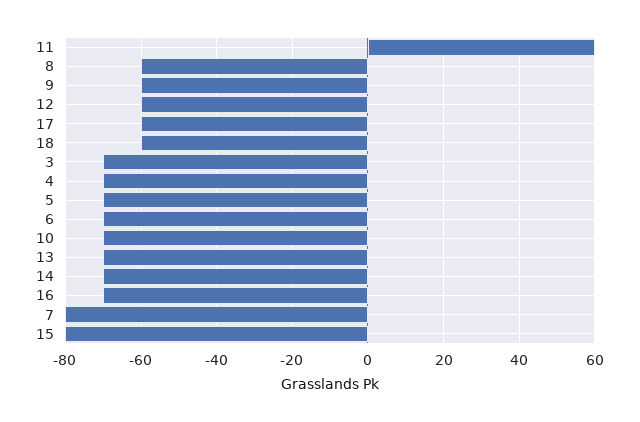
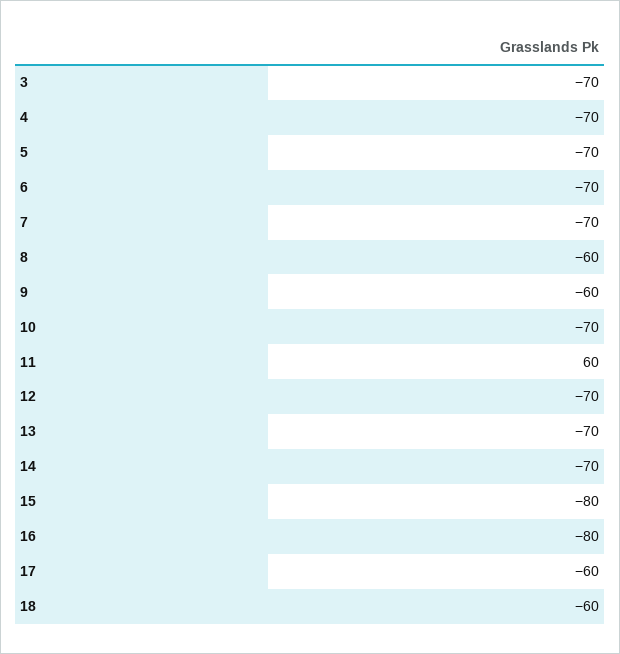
12: -60 -> -70
16: -70 -> -80
7: -80 -> -70

